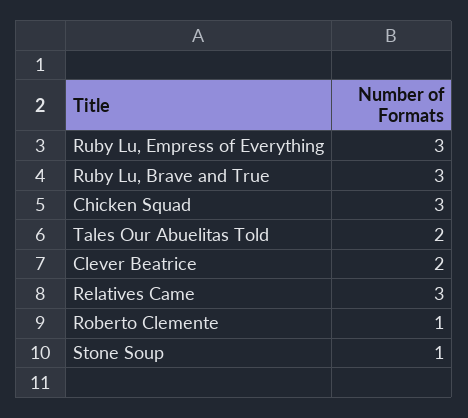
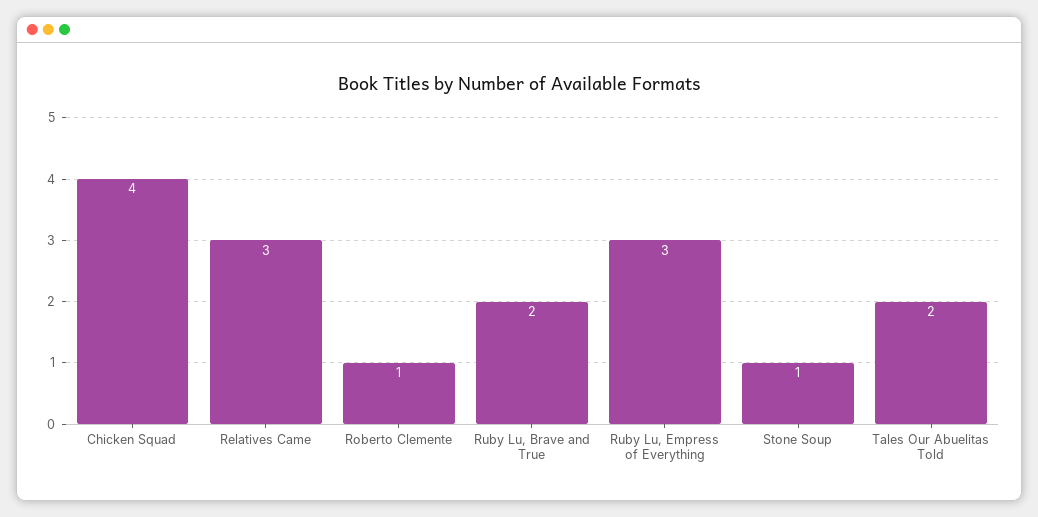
Ruby Lu, Brave and True: 3 -> 2
Chicken Squad: 3 -> 4
Clever Beatrice: 2 -> none

